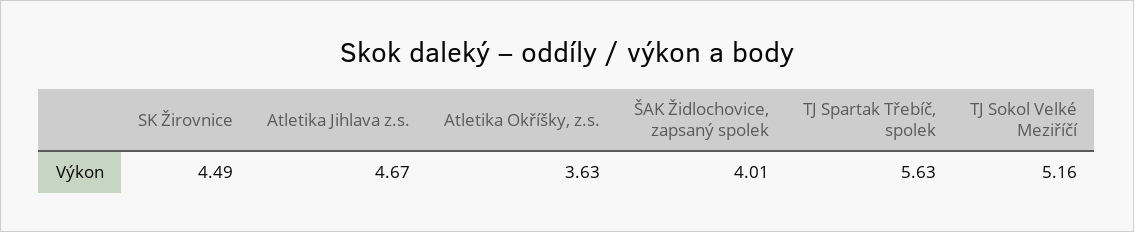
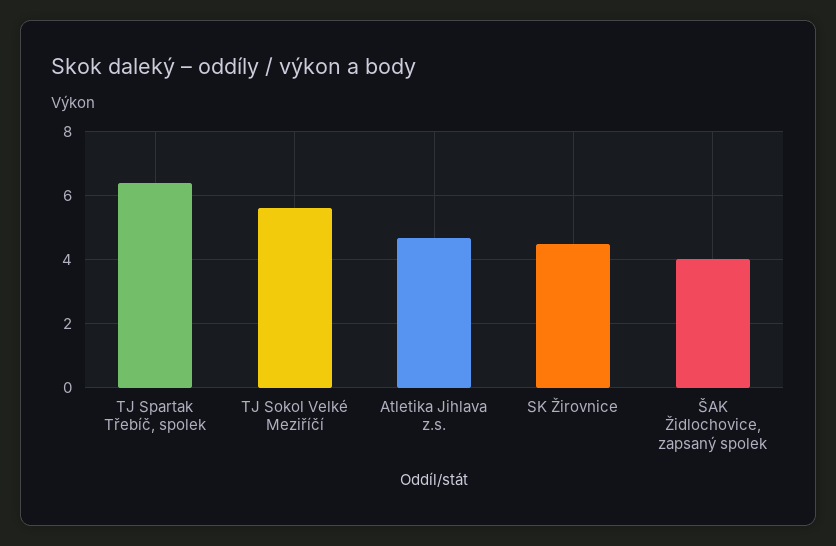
Atletika Okříšky, z.s.: 3.63 -> none
TJ Spartak Třebíč, spolek: 5.63 -> 6.4
TJ Sokol Velké Meziříčí: 5.16 -> 5.6

